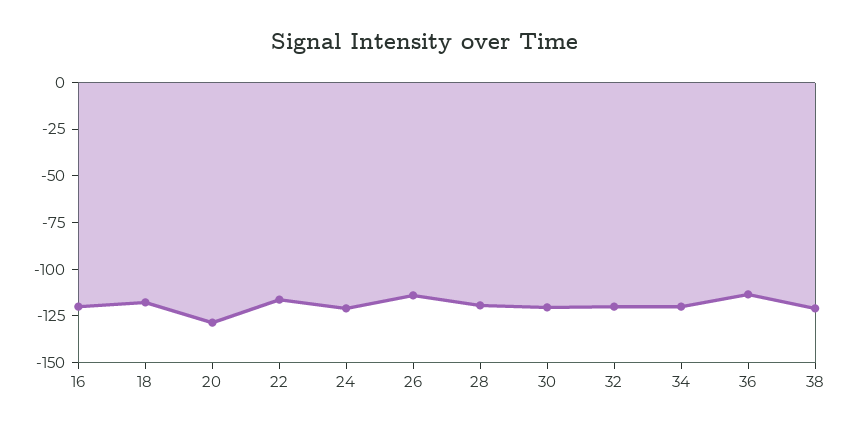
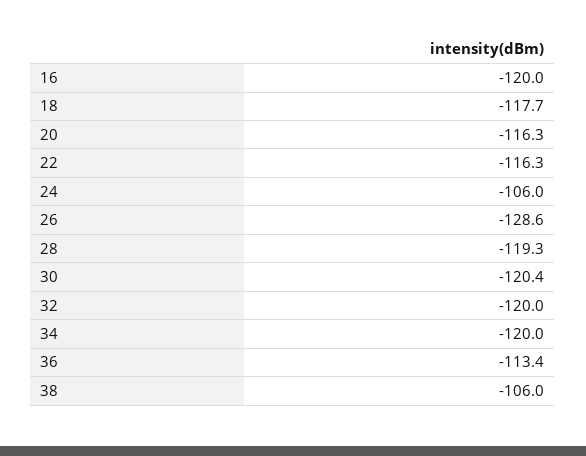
20: -130 -> -116.3
24: -120 -> -106
26: -115 -> -128.6
38: -120 -> -106

